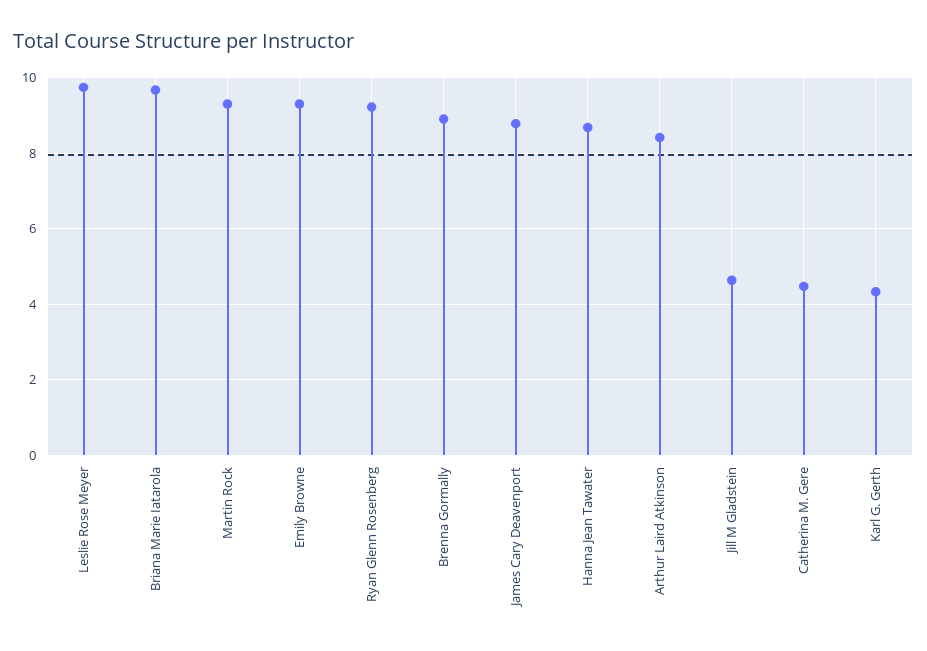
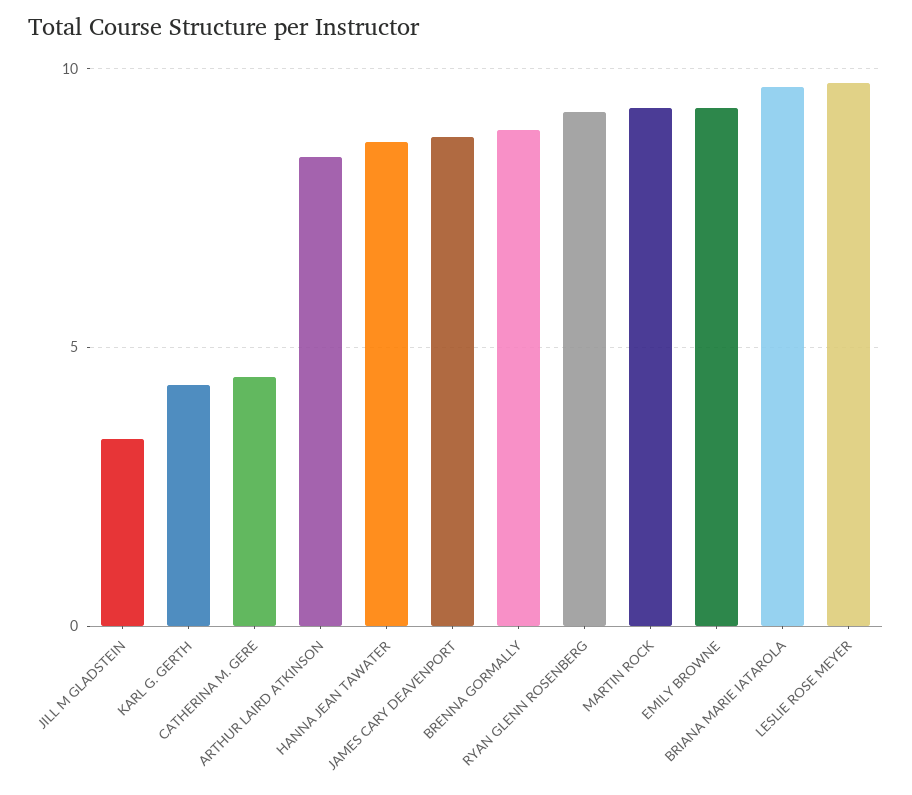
Jill M Gladstein: 4.6 -> 3.5

